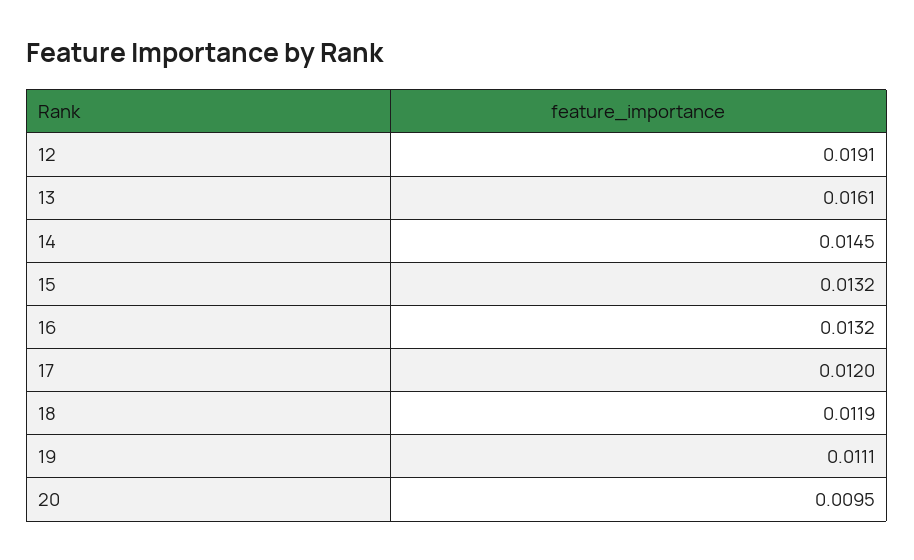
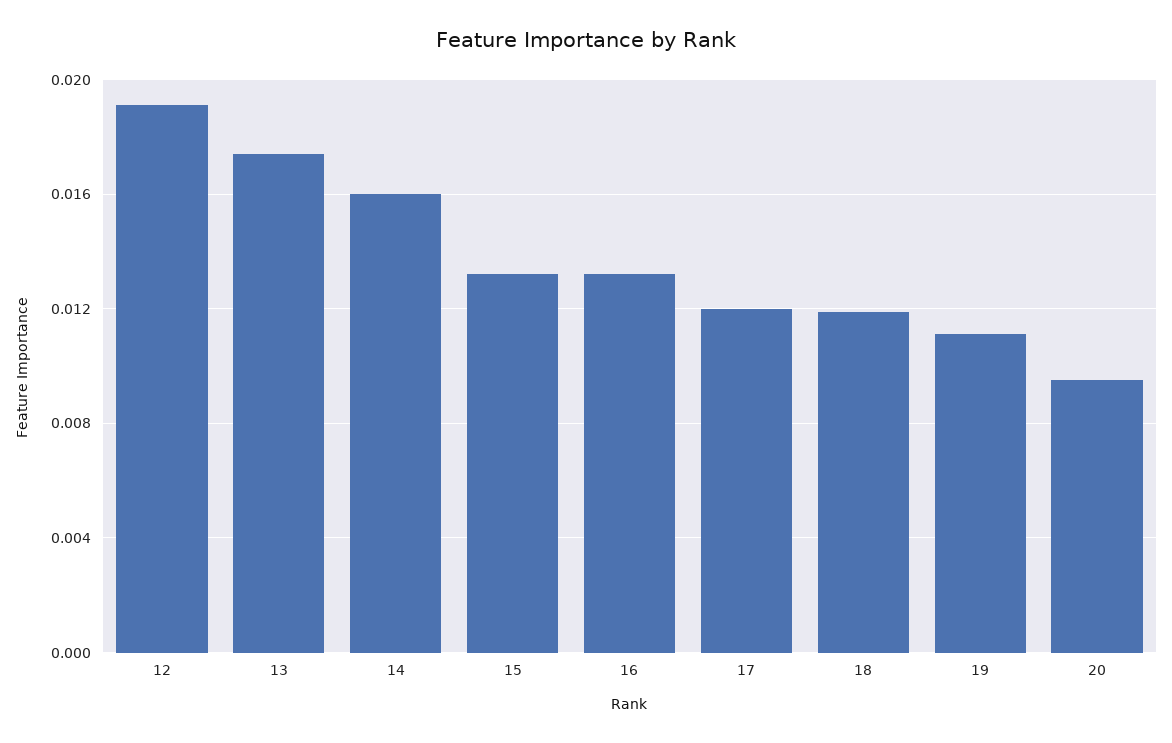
13: 0.0161 -> 0.0175
14: 0.0145 -> 0.016

